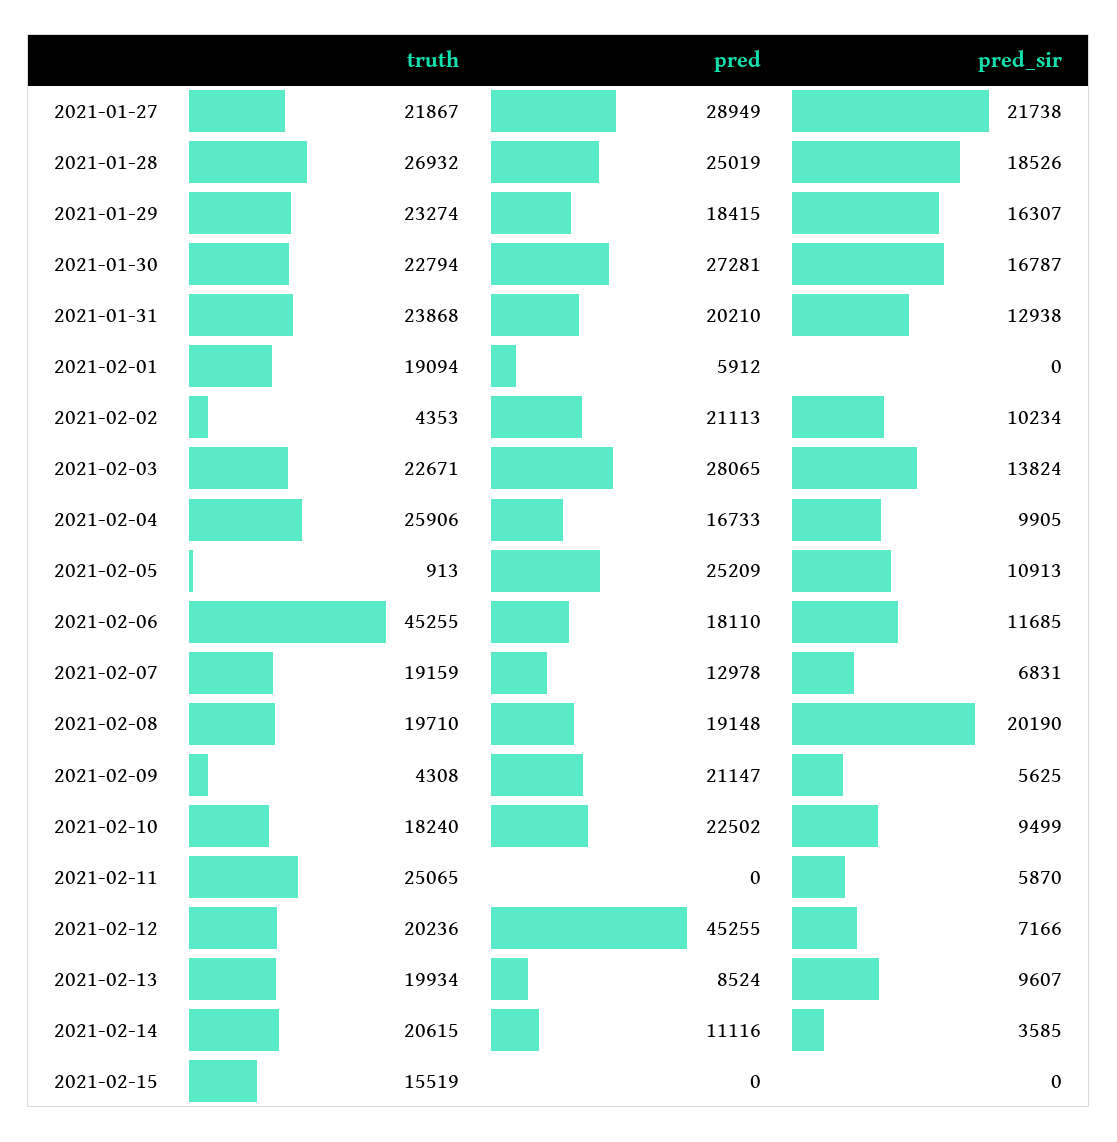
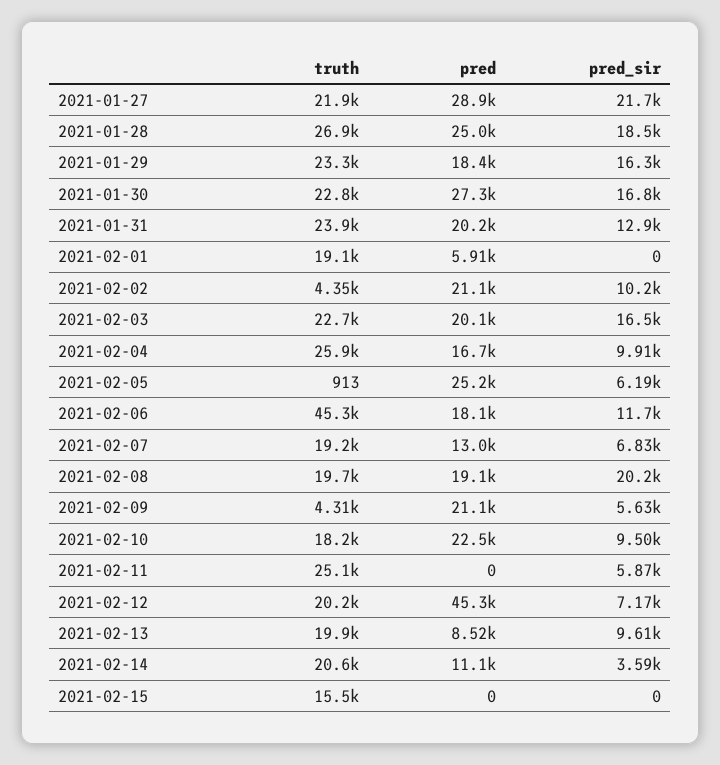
pred, 2021-02-03: 28065 -> 20100
pred_sir, 2021-02-03: 13824 -> 16500
pred_sir, 2021-02-05: 10913 -> 6190

